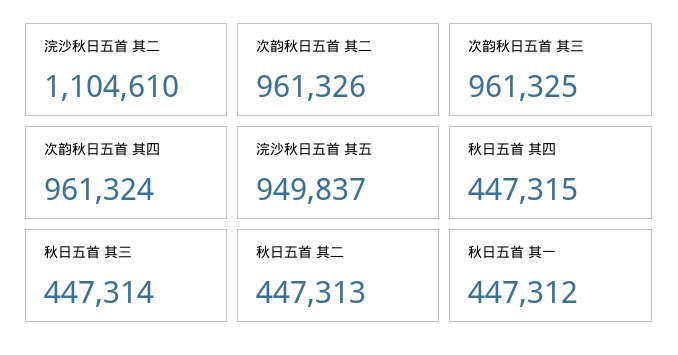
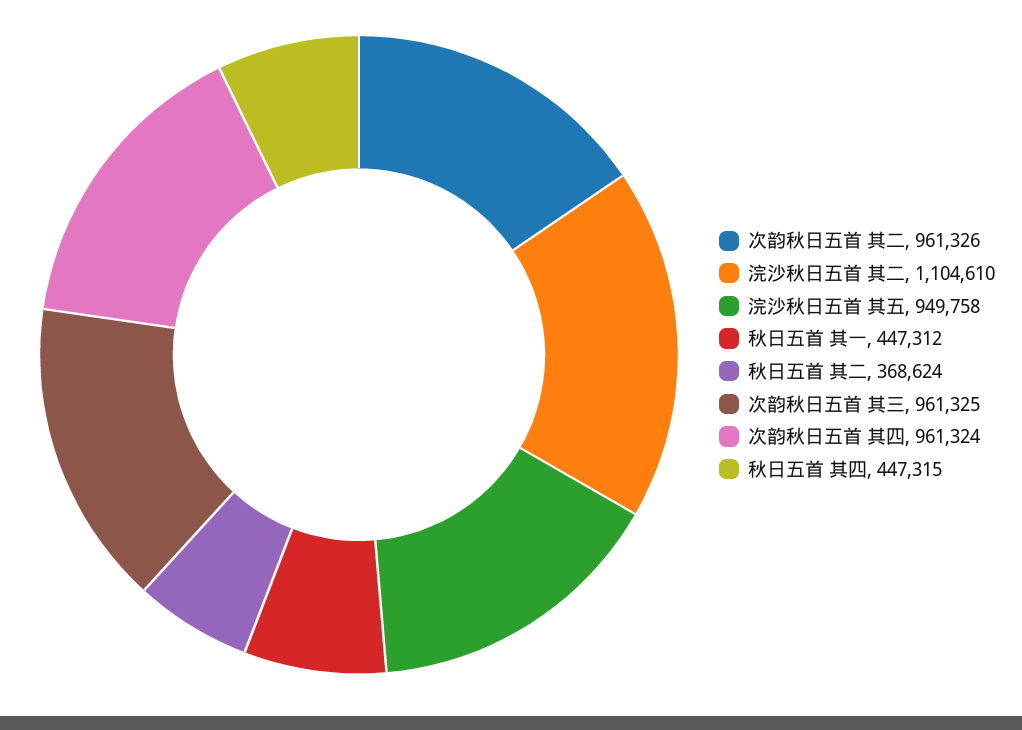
浣沙秋日五首 其五: 949837 -> 949758
秋日五首 其三: 447314 -> none
秋日五首 其二: 447313 -> 368624

